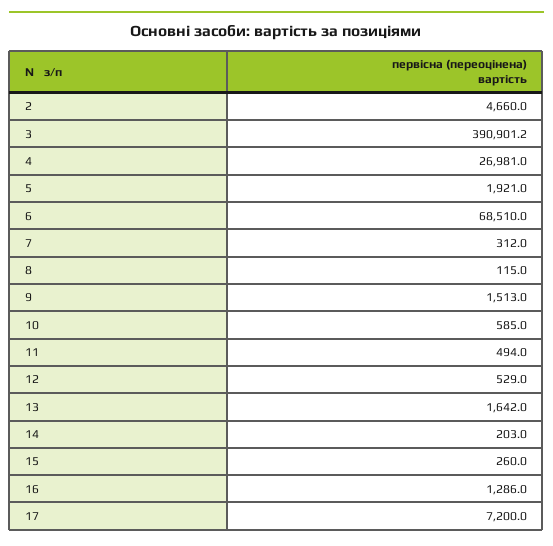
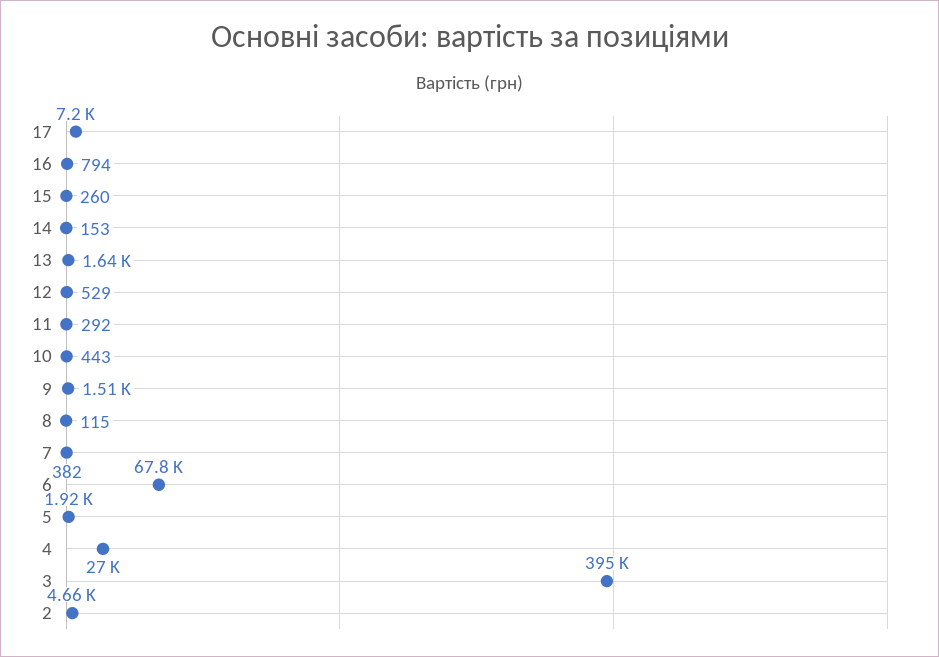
3: 390901.2 -> 395000
6: 68510 -> 67800
7: 312 -> 382
10: 585 -> 443
11: 494 -> 292
14: 203 -> 153
16: 1286 -> 794

